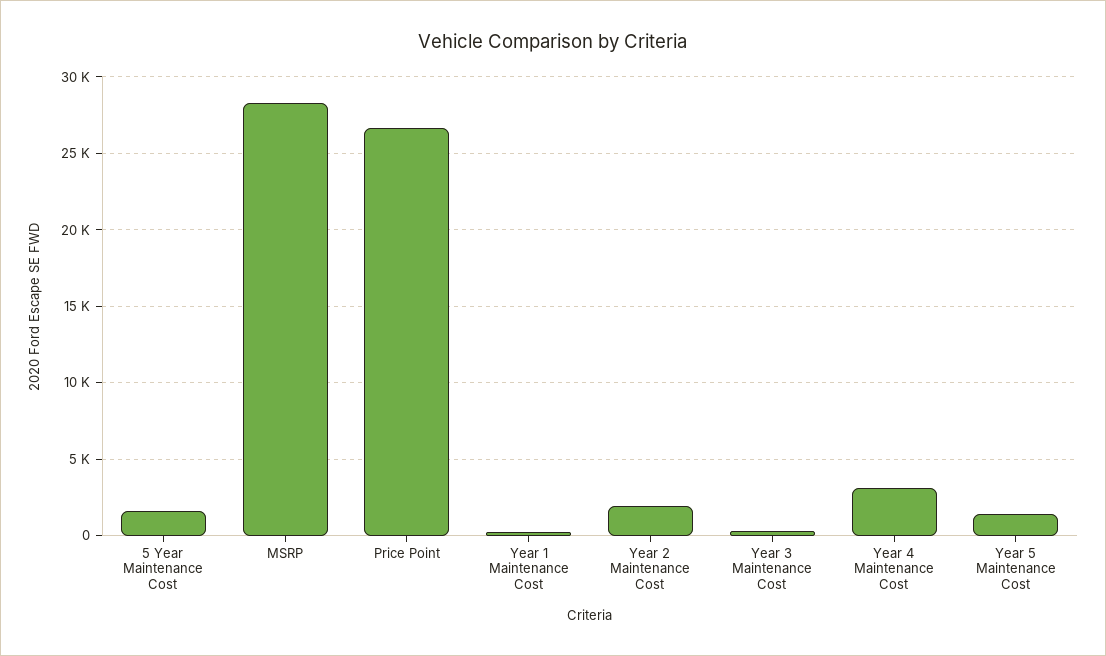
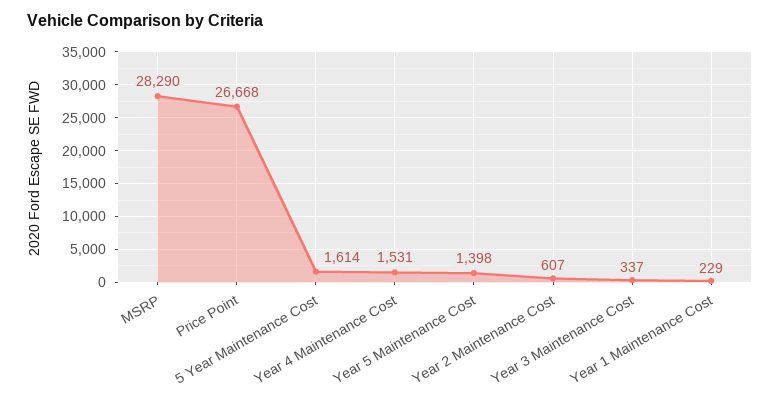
Year 2 Maintenance Cost: 2000 -> 607
Year 4 Maintenance Cost: 3000 -> 1531

